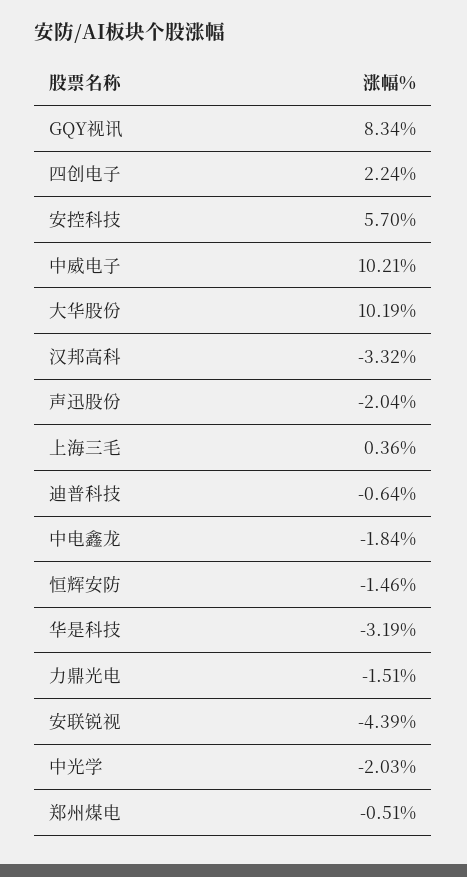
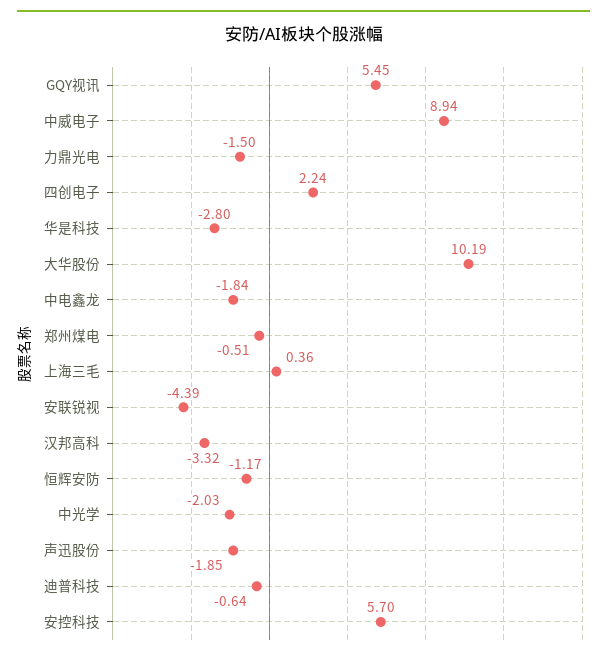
GQY视讯: 8.34 -> 5.45
中威电子: 10.21 -> 8.94
声迅股份: -2.04 -> -1.85
恒辉安防: -1.46 -> -1.17
华是科技: -3.19 -> -2.8
力鼎光电: -1.51 -> -1.5

